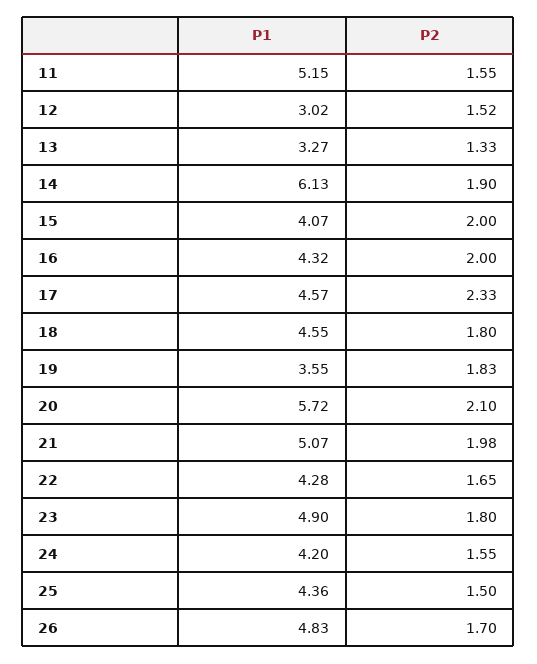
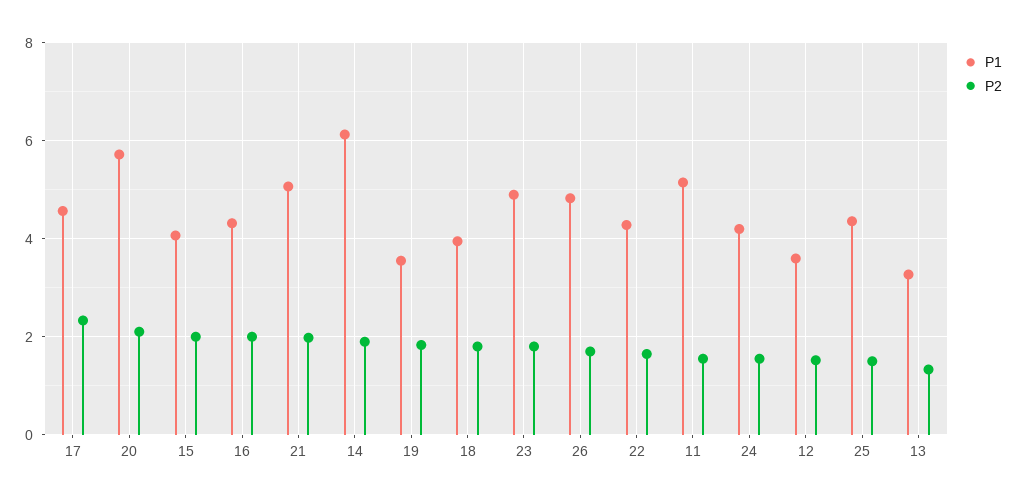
P1, 12: 3.02 -> 3.6
P1, 18: 4.55 -> 4

